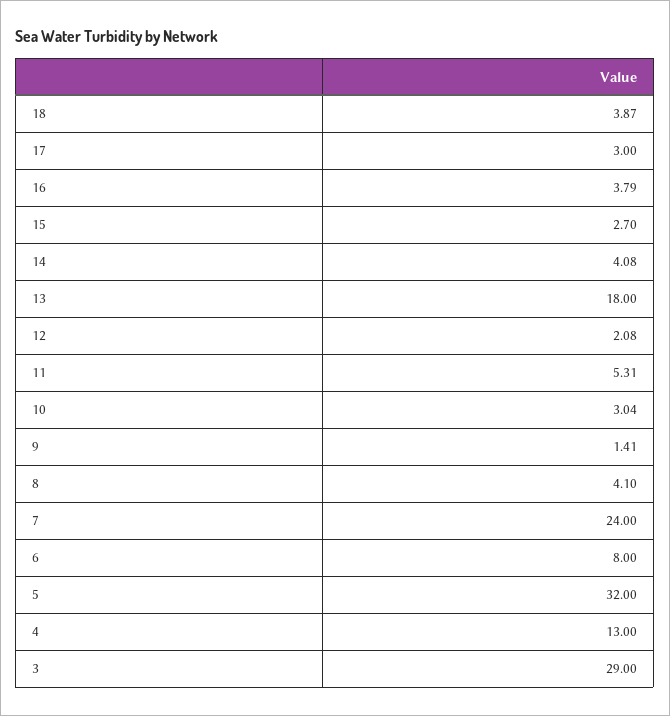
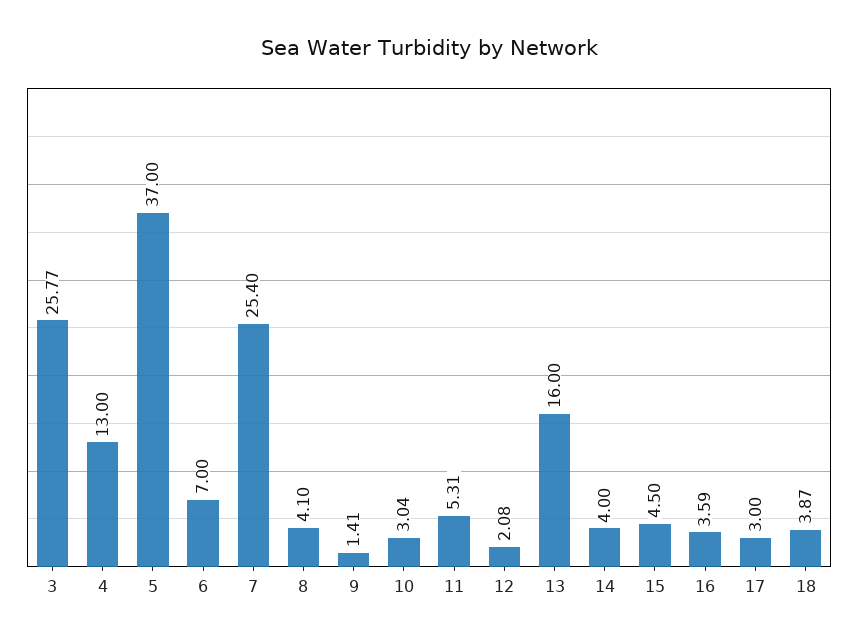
16: 3.79 -> 3.59
15: 2.7 -> 4.5
14: 4.08 -> 4
13: 18 -> 16
7: 24 -> 25.4
6: 8 -> 7
5: 32 -> 37
3: 29 -> 25.77

